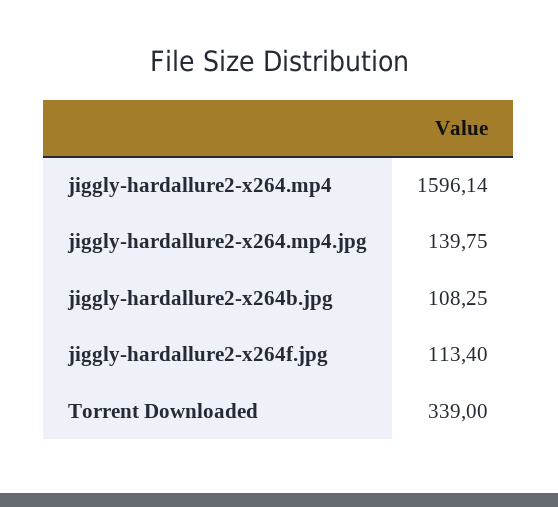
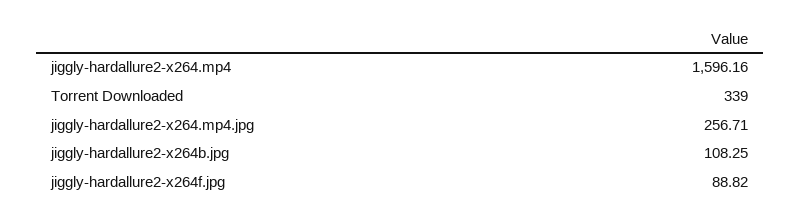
jiggly-hardallure2-x264.mp4: 1596.14 -> 1596.16
jiggly-hardallure2-x264.mp4.jpg: 139.75 -> 256.71
jiggly-hardallure2-x264f.jpg: 113.4 -> 88.82

